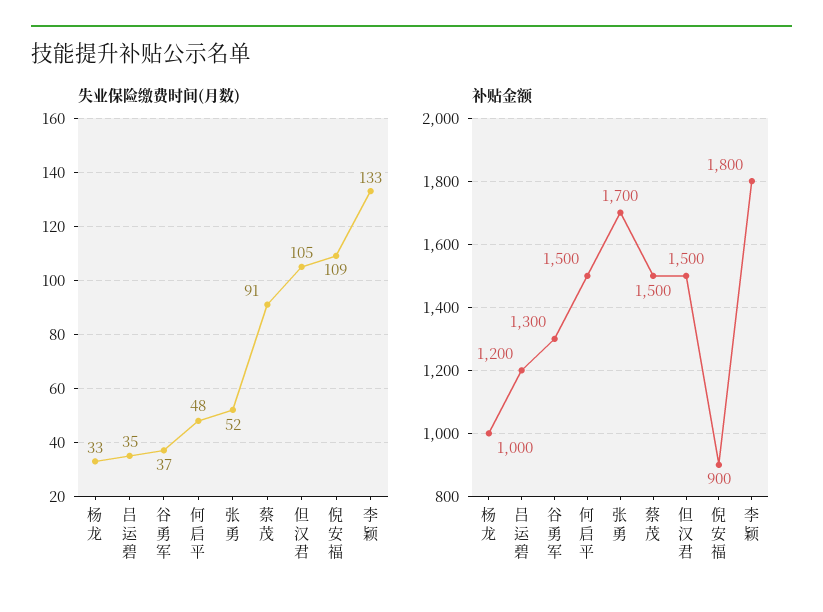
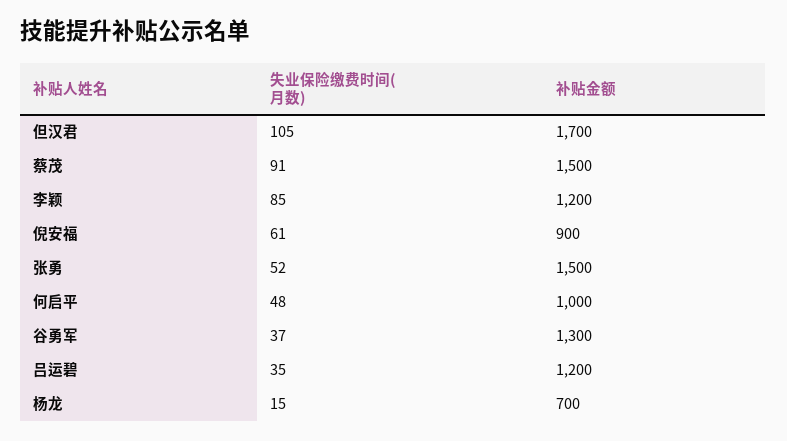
失业保险缴费时间(月数), 杨龙: 33 -> 15
失业保险缴费时间(月数), 倪安福: 109 -> 61
失业保险缴费时间(月数), 李颖: 133 -> 85
补贴金额, 杨龙: 1000 -> 700
补贴金额, 何启平: 1500 -> 1000
补贴金额, 张勇: 1700 -> 1500
补贴金额, 但汉君: 1500 -> 1700
补贴金额, 李颖: 1800 -> 1200

